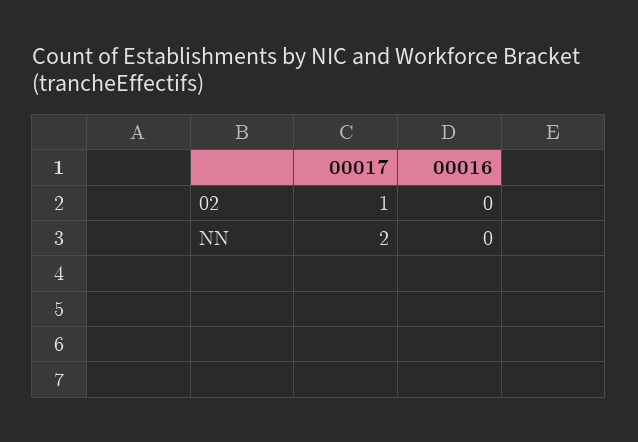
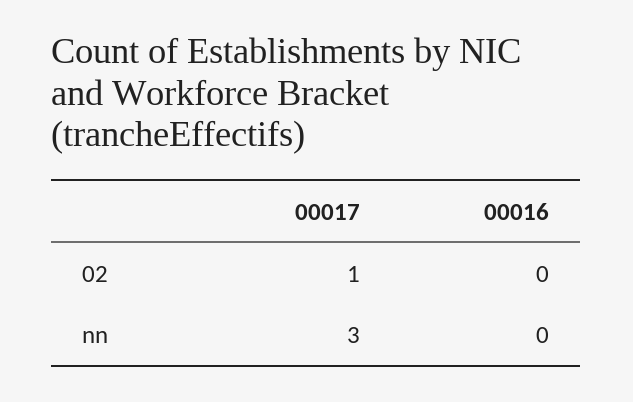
00017, NN: 2 -> 3

